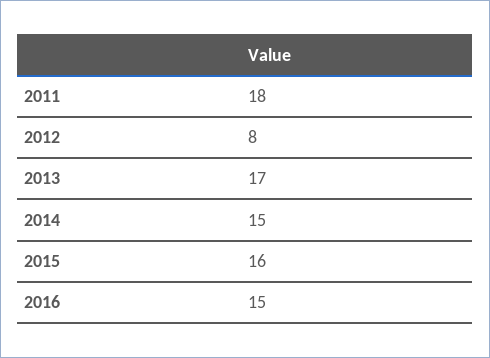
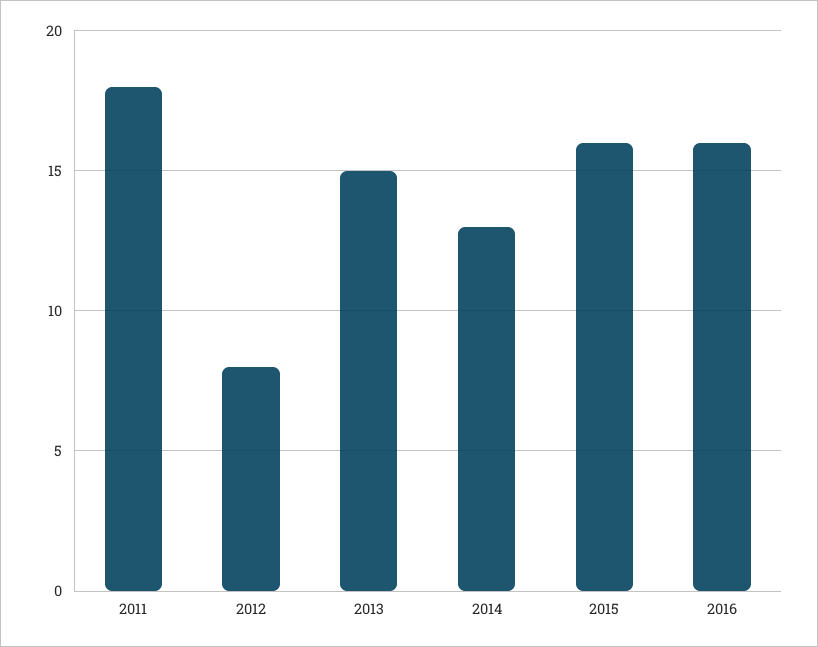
2013: 17 -> 15
2014: 15 -> 13
2016: 15 -> 16

